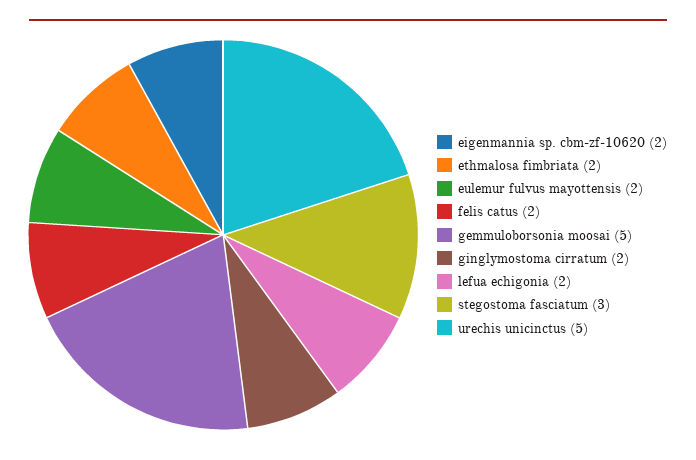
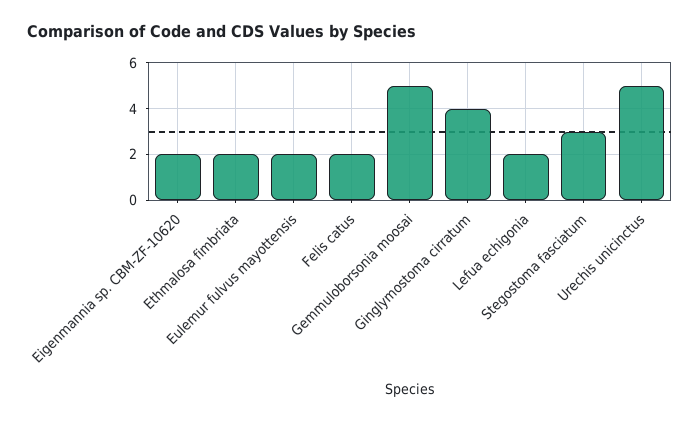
ginglymostoma cirratum: 2 -> 4

